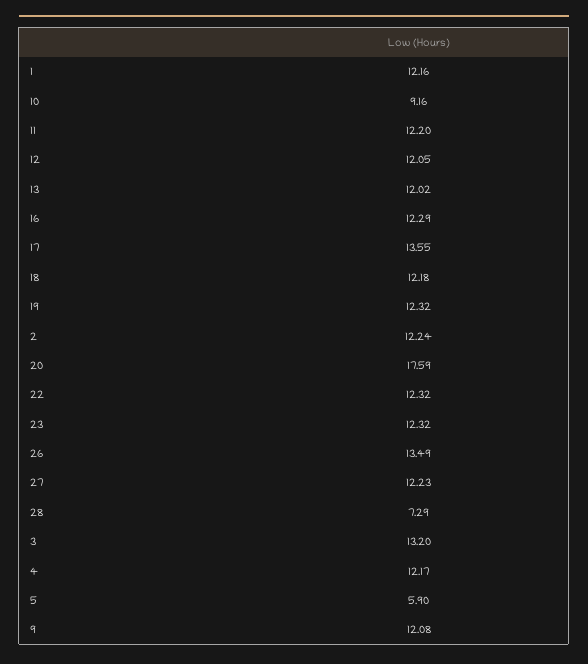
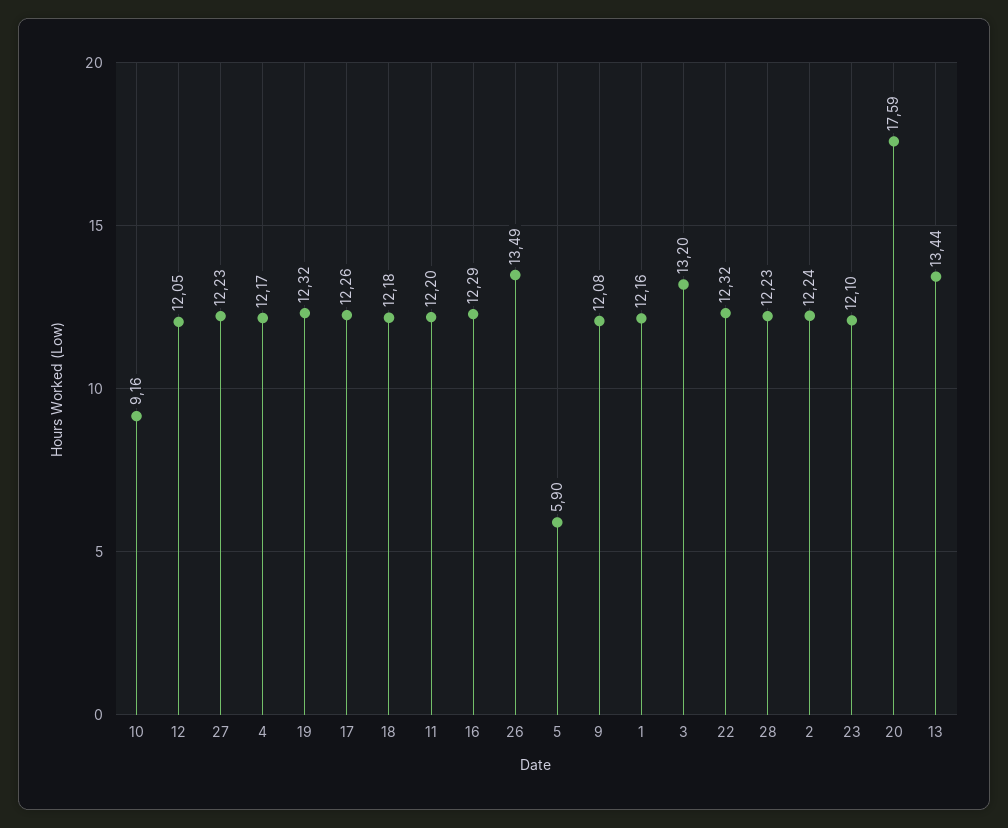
13: 12.02 -> 13.44
17: 13.55 -> 12.26
23: 12.32 -> 12.1
28: 7.29 -> 12.23

